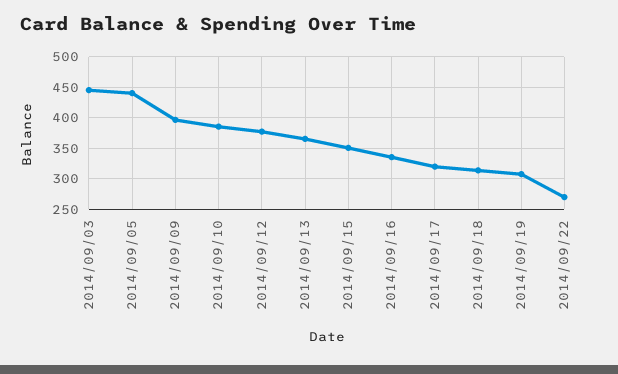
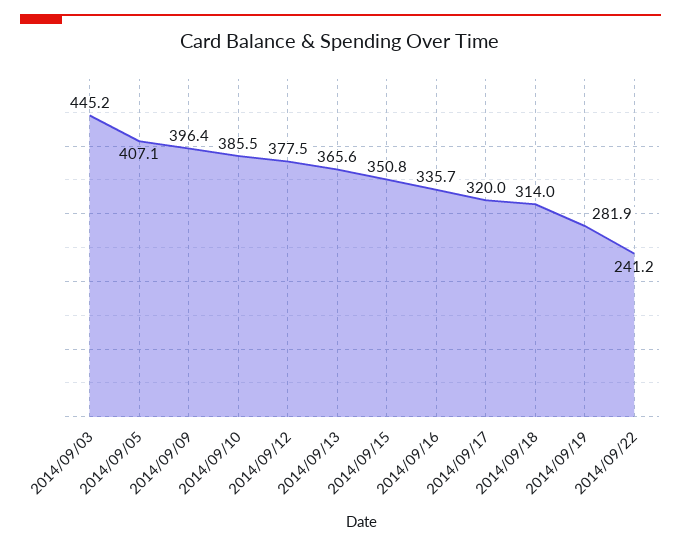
2014/09/05: 440 -> 407.1
2014/09/19: 310 -> 281.9
2014/09/22: 270 -> 241.2

